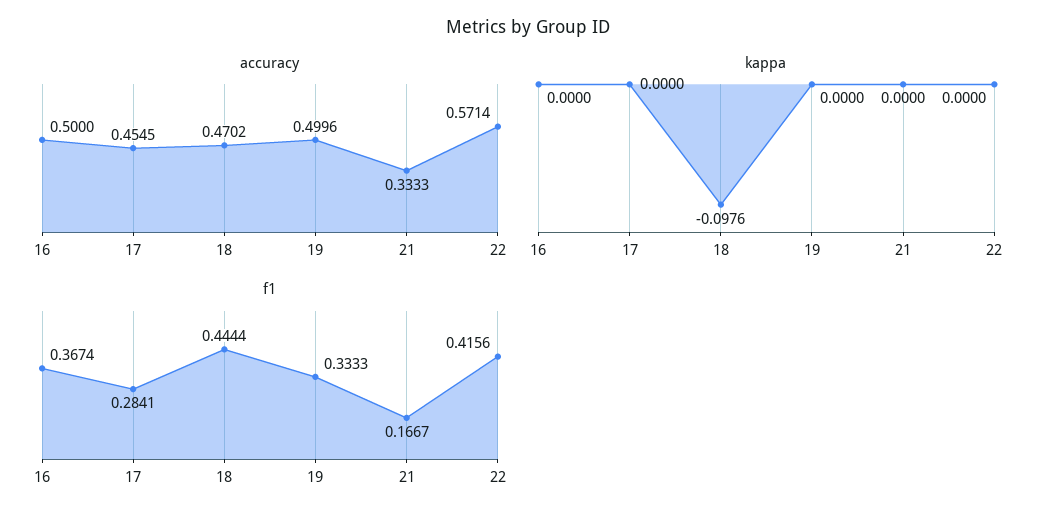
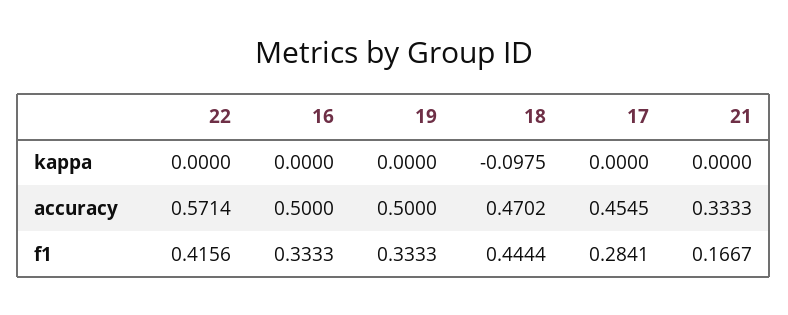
accuracy, 19: 0.4996 -> 0.5
kappa, 18: -0.0976 -> -0.0975
f1, 16: 0.3674 -> 0.3333

